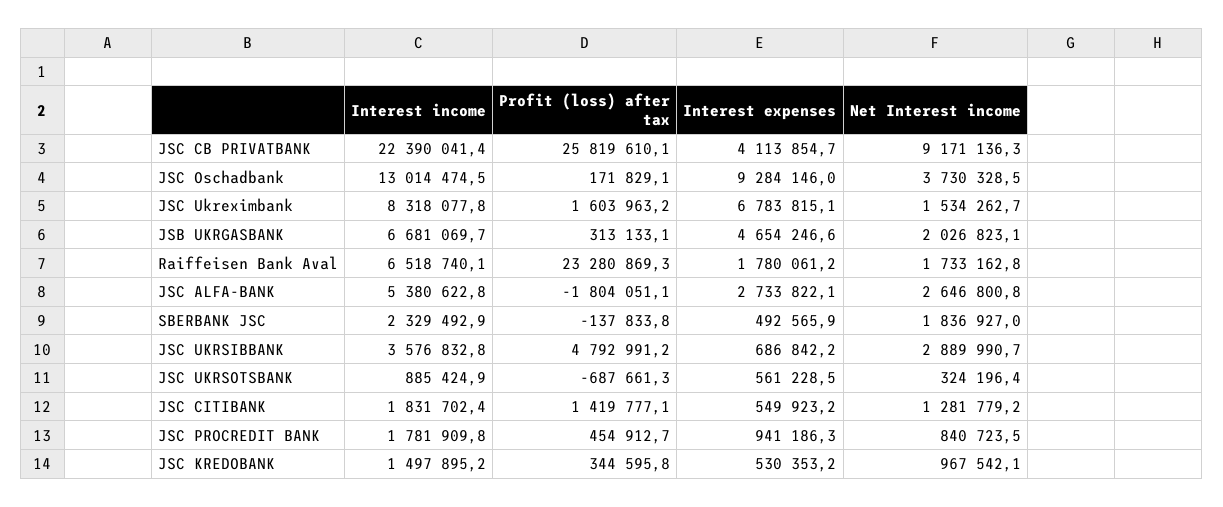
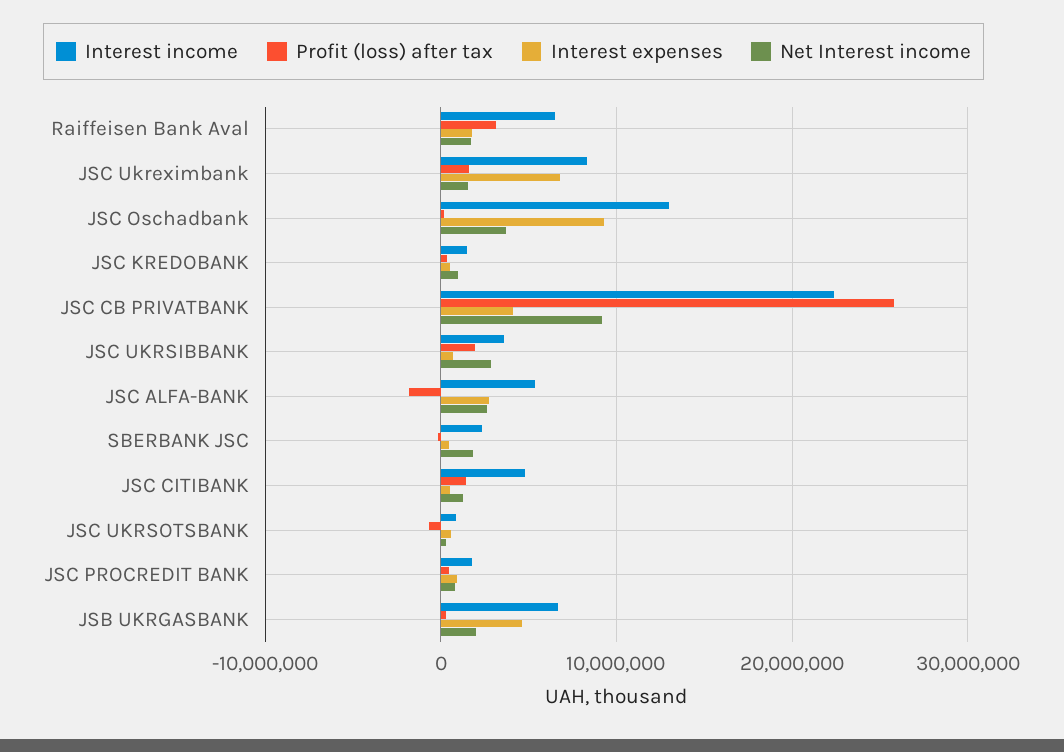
Profit (loss) after tax, Raiffeisen Bank Aval: 23280869.3 -> 3000000
Profit (loss) after tax, JSC UKRSIBBANK: 4792991.2 -> 2000000
Interest income, JSC CITIBANK: 1831702.4 -> 5000000

